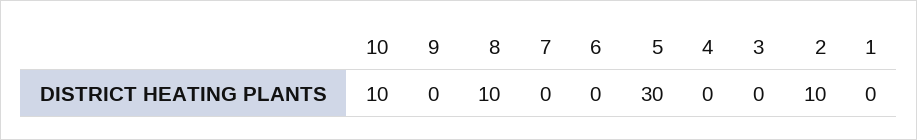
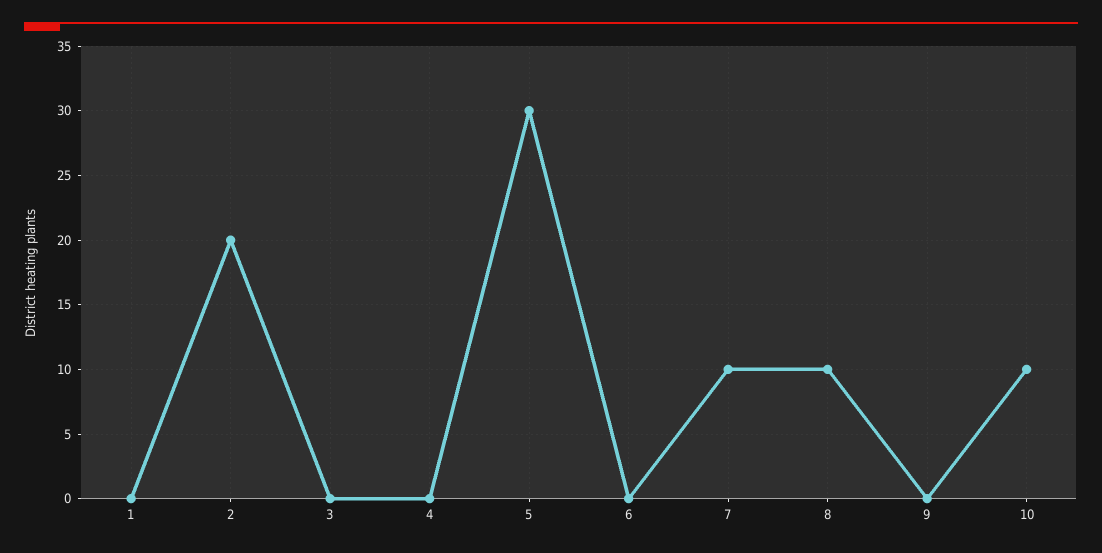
7: 0 -> 10
2: 10 -> 20

